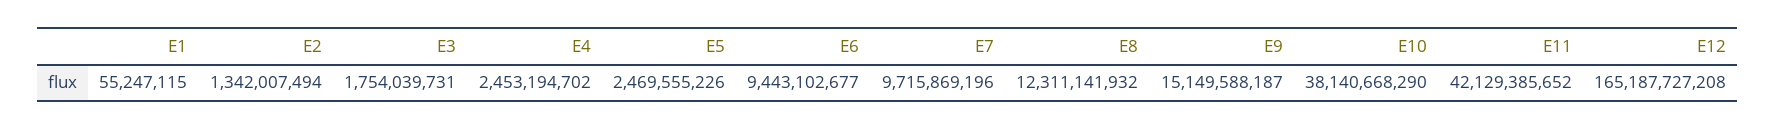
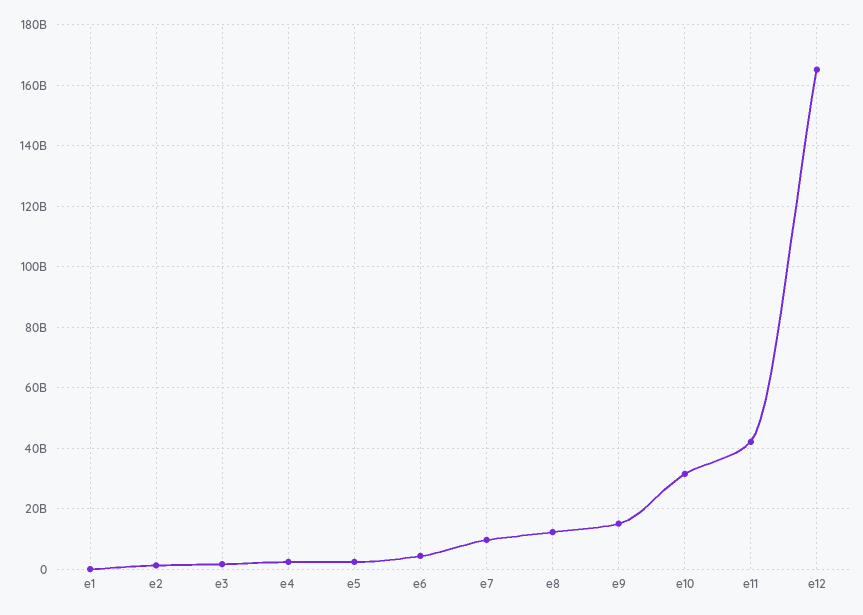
E6: 9443102677 -> 4000000000
E10: 38140668290 -> 32000000000

